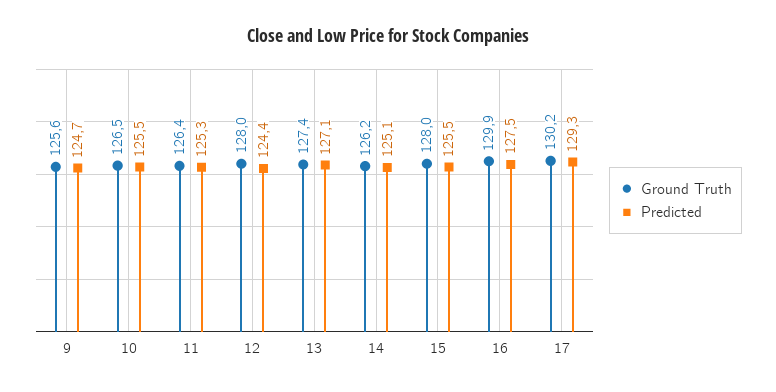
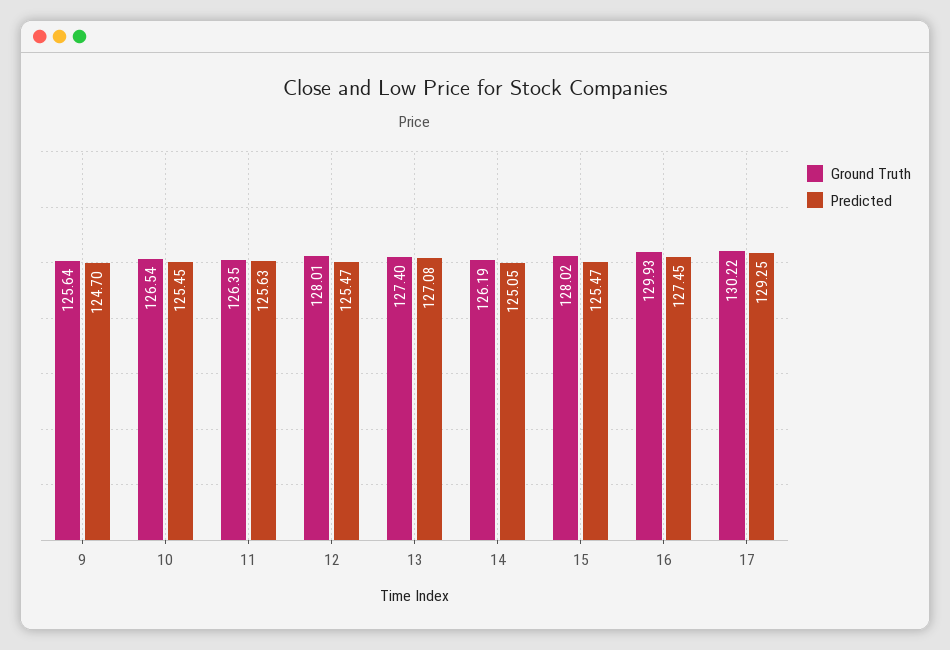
Predicted, 11: 125.3 -> 125.63
Predicted, 12: 124.4 -> 125.47

